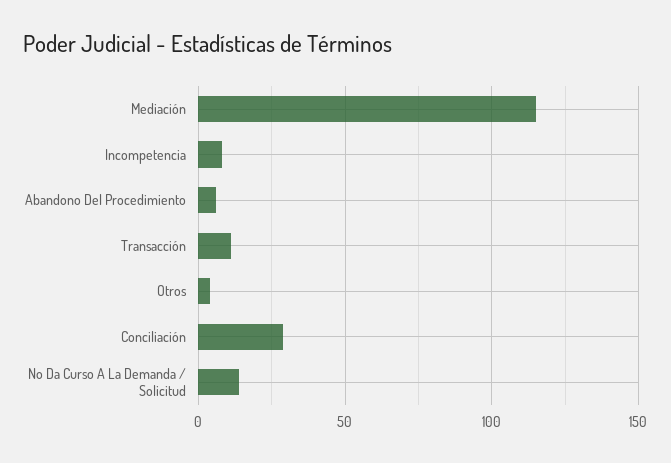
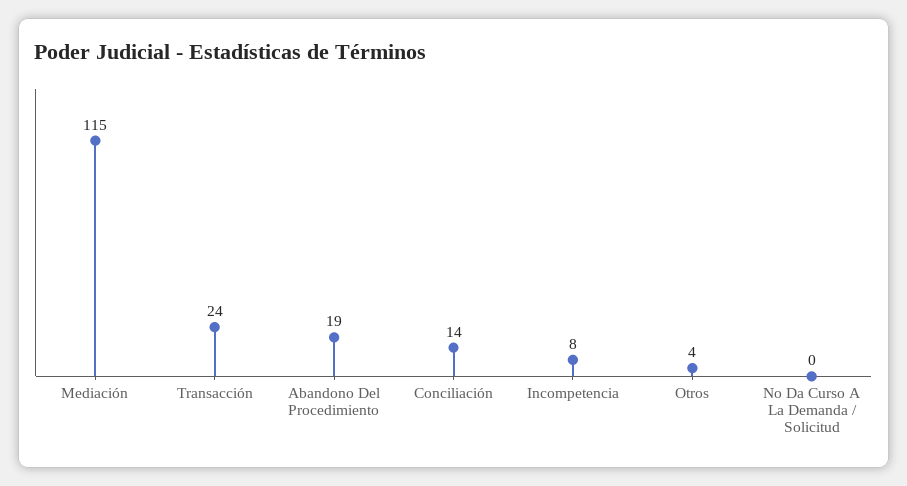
Abandono Del Procedimiento: 5 -> 19
Transacción: 10 -> 24
Conciliación: 30 -> 14
No Da Curso A La Demanda / Solicitud: 15 -> 0

